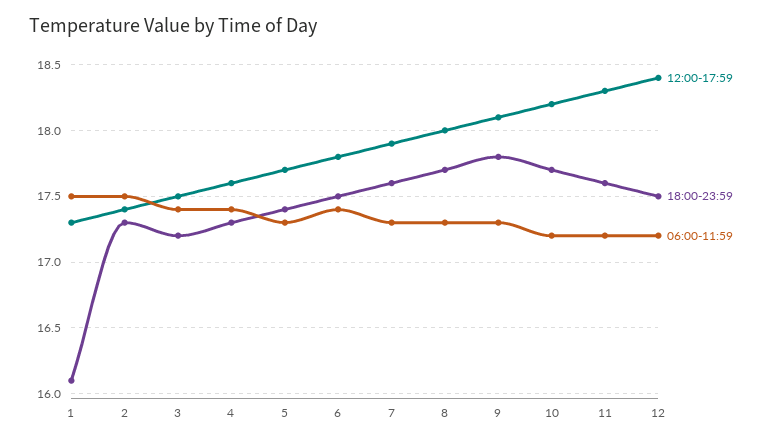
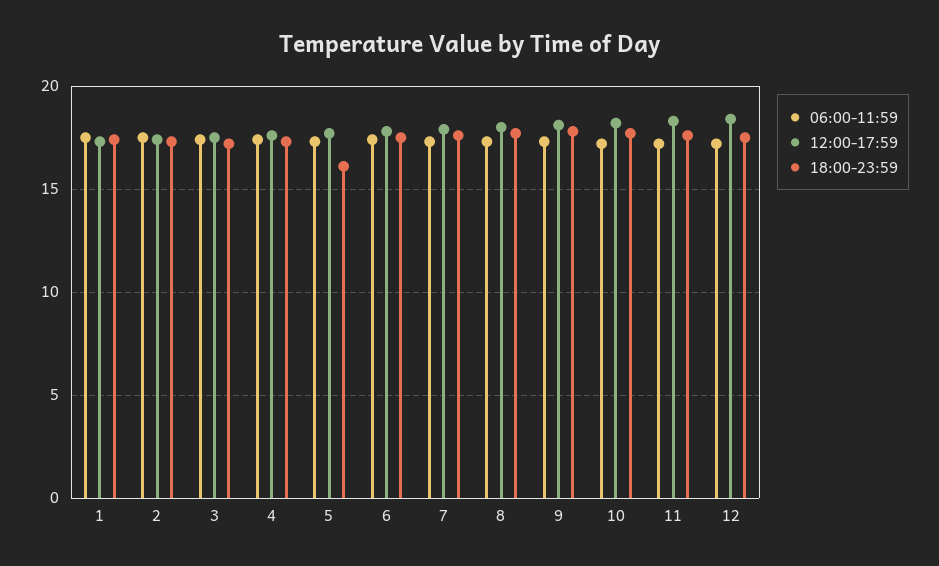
18:00-23:59, 1: 16.1 -> 17.5
18:00-23:59, 5: 17.4 -> 16

